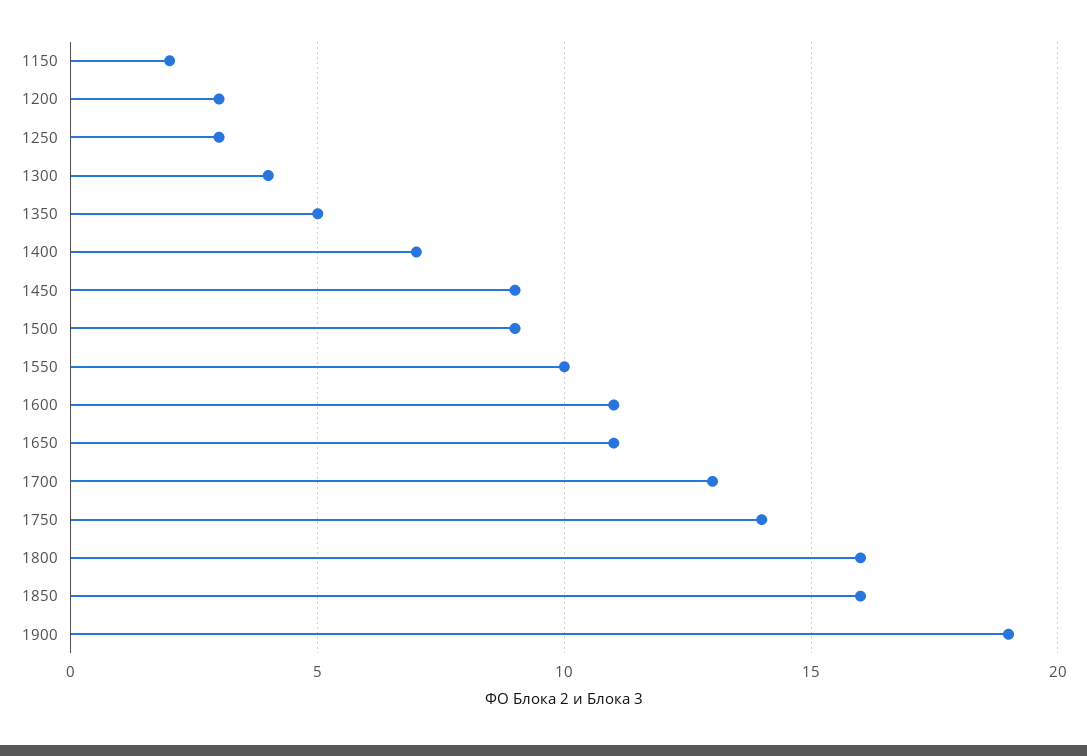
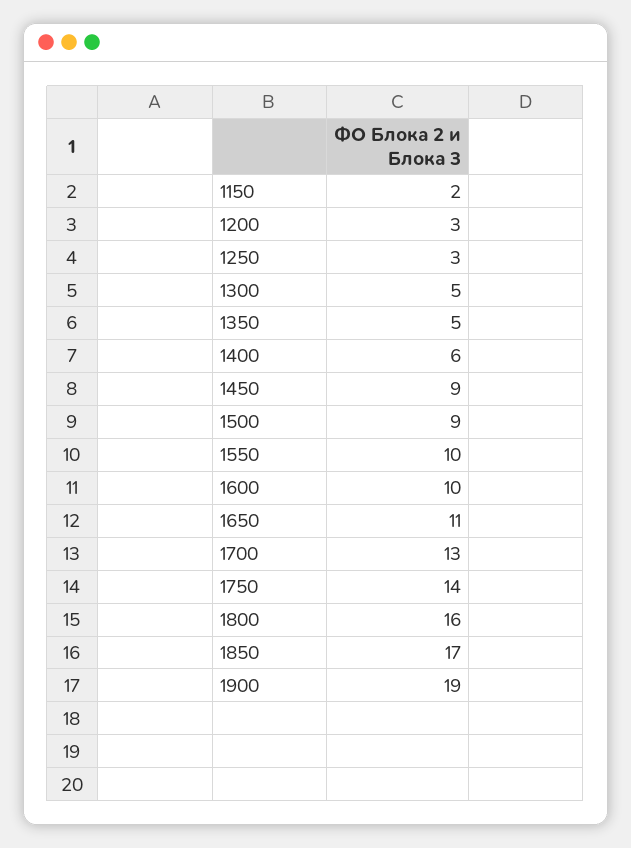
1300: 4 -> 5
1400: 7 -> 6
1600: 11 -> 10
1850: 16 -> 17

